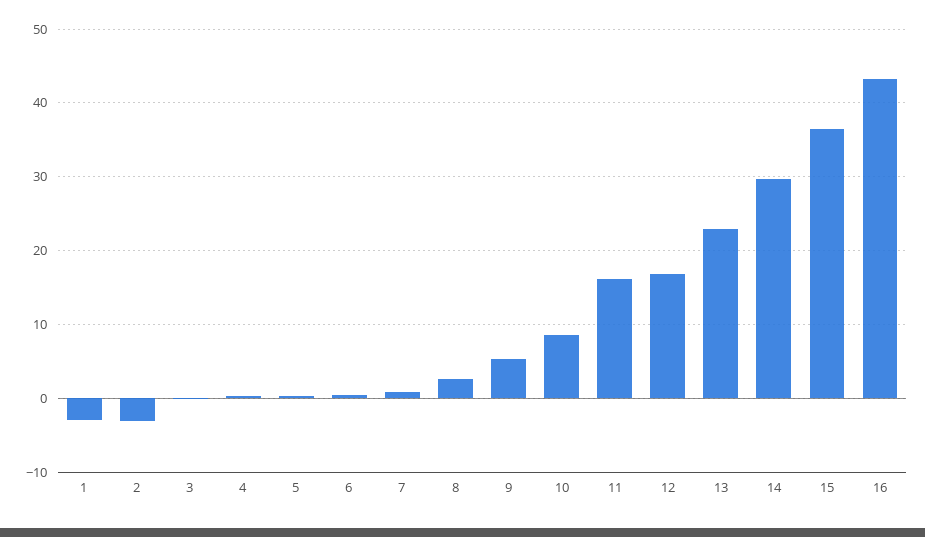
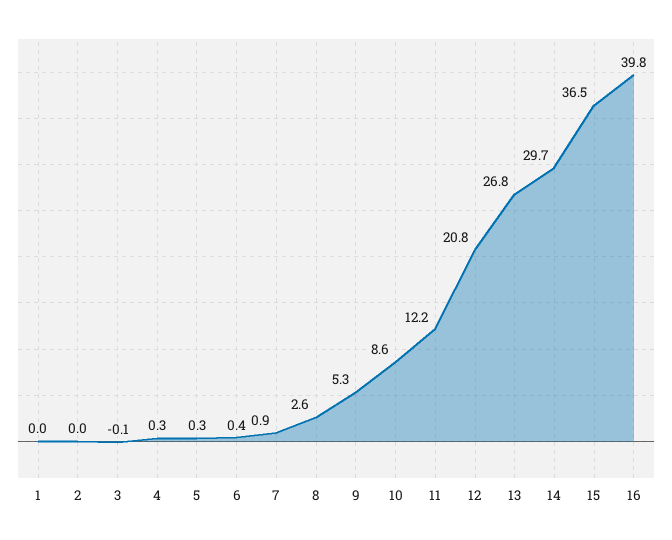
1: -3 -> 0
2: -3 -> 0
11: 16 -> 12.2
12: 17 -> 20.8
13: 23 -> 26.8
16: 43 -> 39.8

